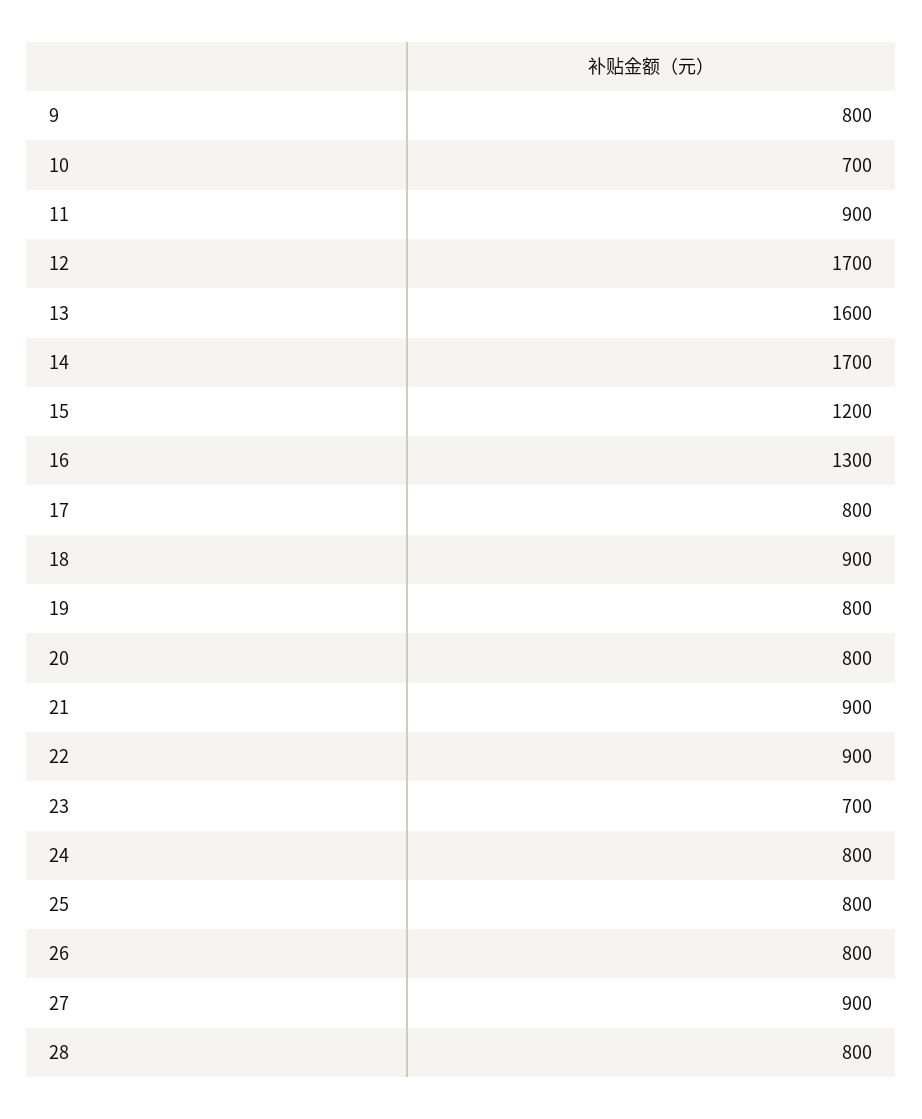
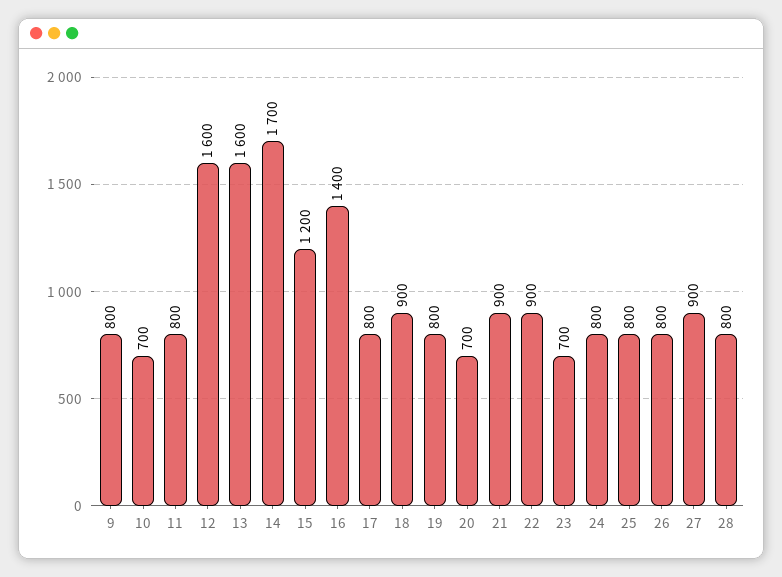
11: 900 -> 800
12: 1700 -> 1600
16: 1300 -> 1400
20: 800 -> 700

